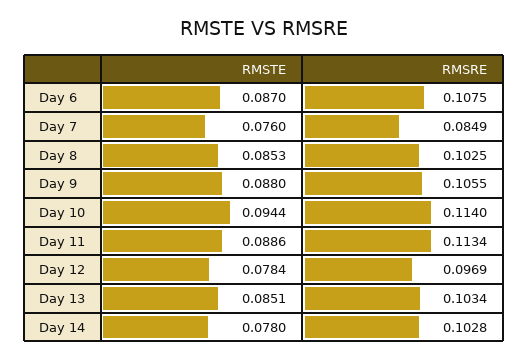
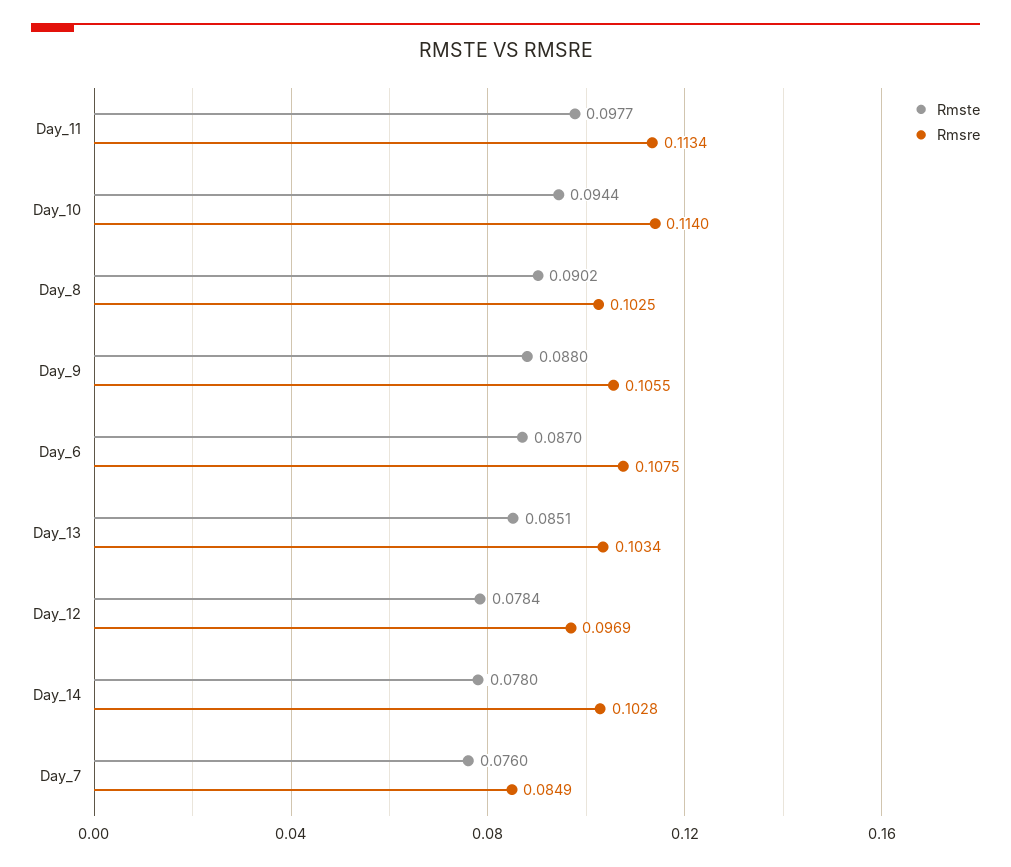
RMSTE, Day 8: 0.0853 -> 0.0902
RMSTE, Day 11: 0.0886 -> 0.0977

